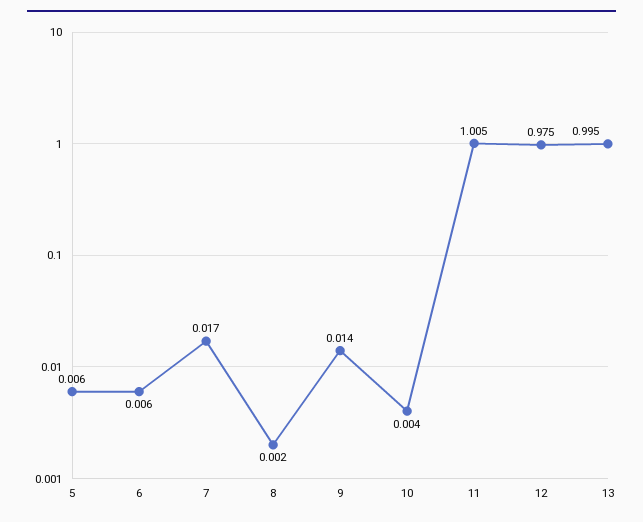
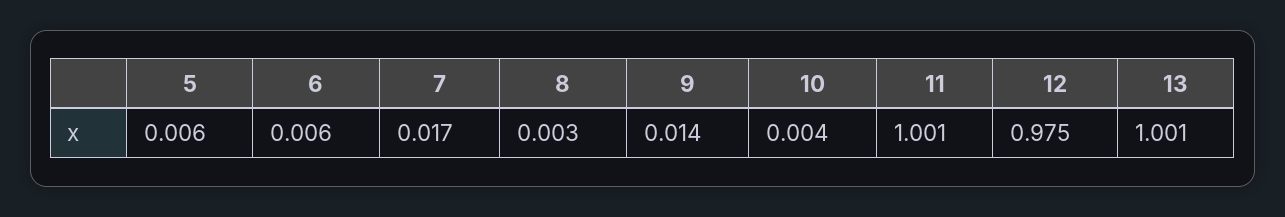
8: 0.002 -> 0.003
11: 1.005 -> 1.001
13: 0.995 -> 1.001

